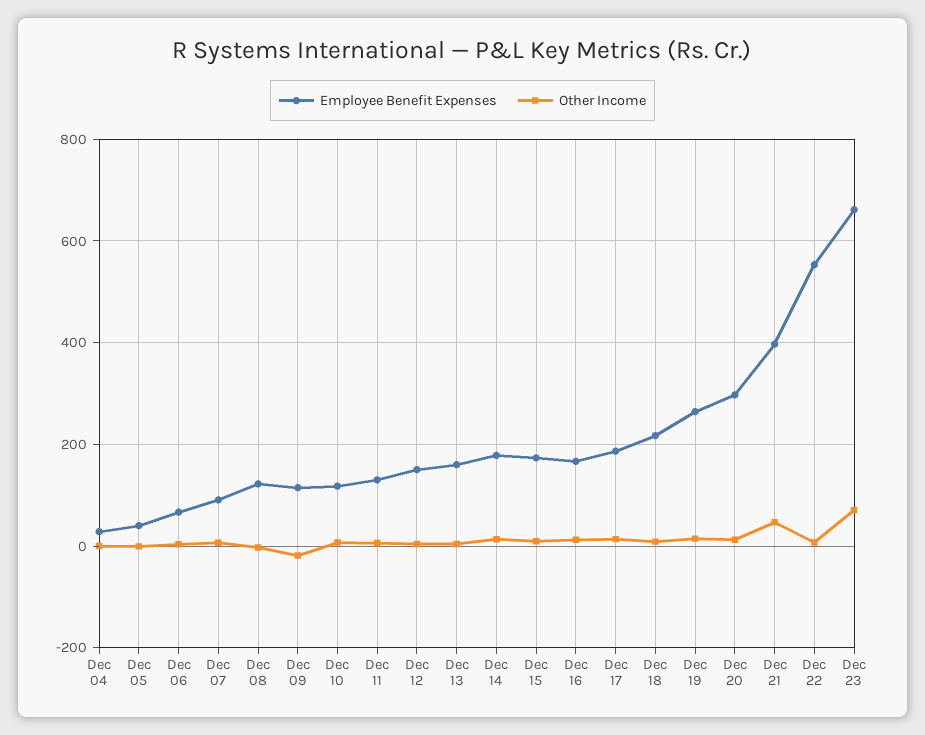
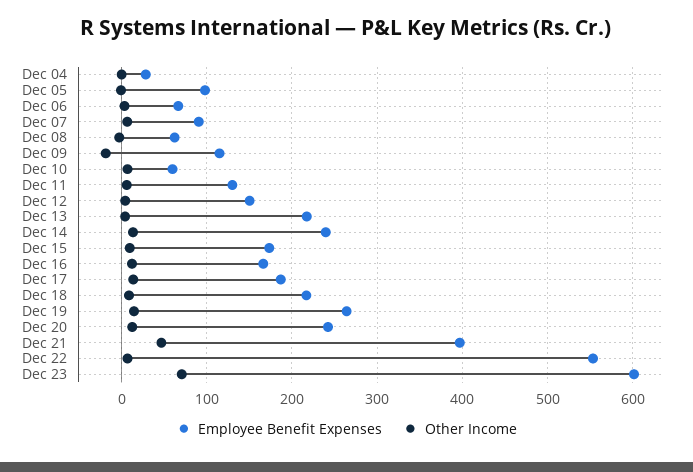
Employee Benefit Expenses, Dec 05: 40 -> 100
Employee Benefit Expenses, Dec 08: 120 -> 60
Employee Benefit Expenses, Dec 10: 120 -> 60
Employee Benefit Expenses, Dec 13: 160 -> 220
Employee Benefit Expenses, Dec 14: 180 -> 240
Employee Benefit Expenses, Dec 20: 300 -> 240
Employee Benefit Expenses, Dec 23: 660 -> 600

